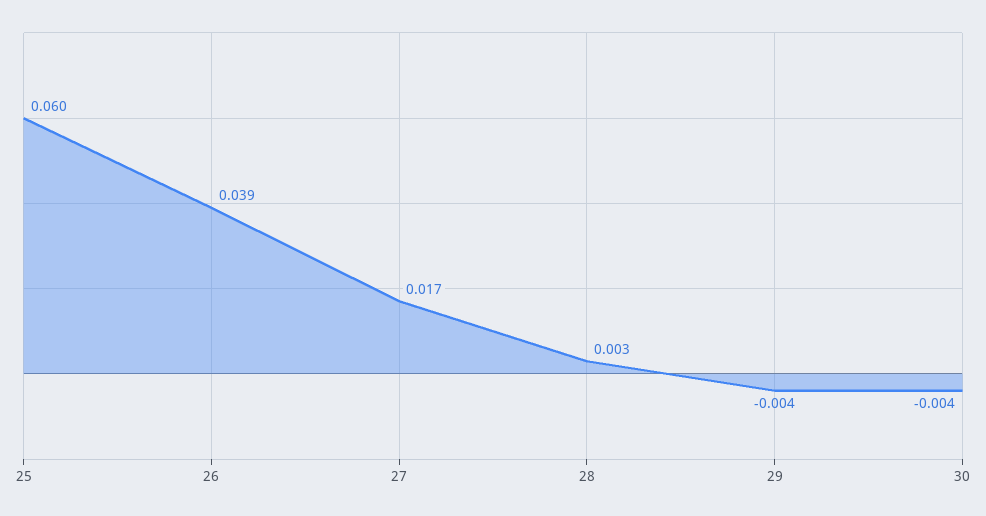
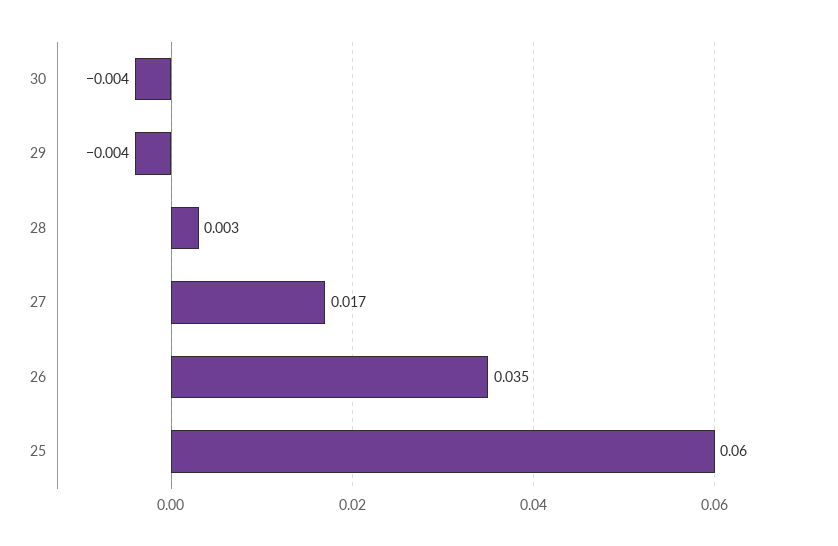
26: 0.039 -> 0.035

